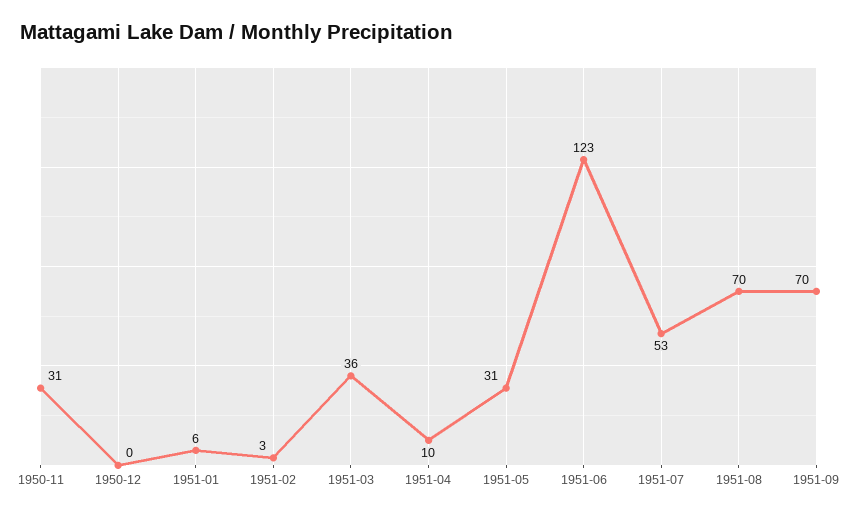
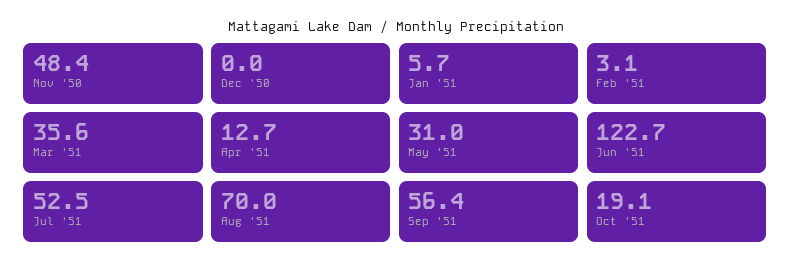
1950-11: 31 -> 48.4
1951-04: 10 -> 12.7
1951-09: 70 -> 56.4
Oct '51: none -> 19.1

